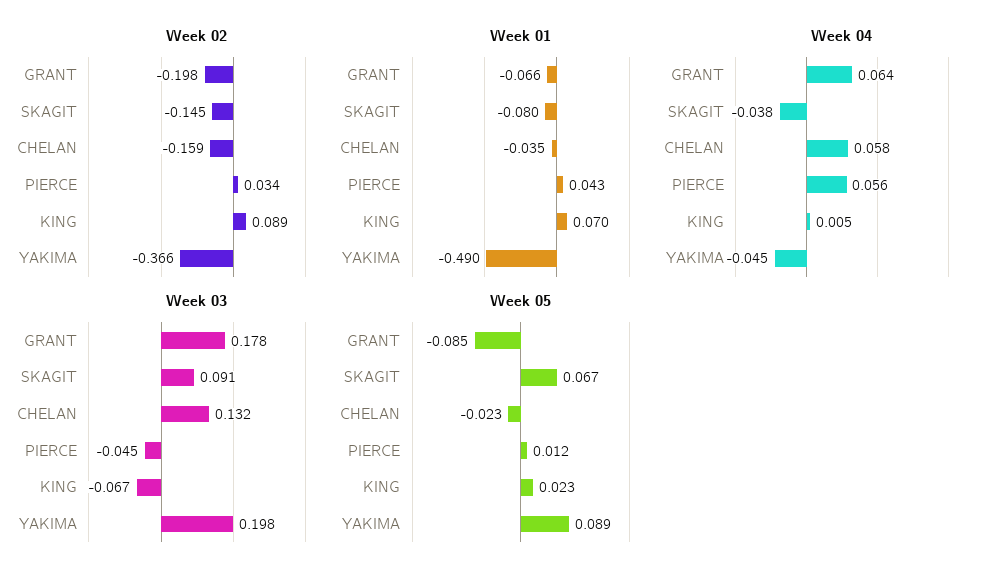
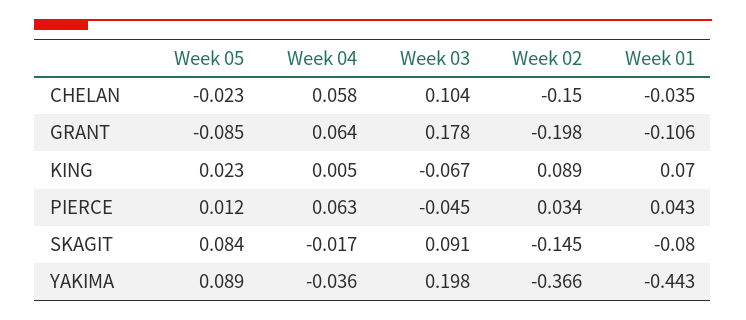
Week 02, CHELAN: -0.159 -> -0.15
Week 01, GRANT: -0.066 -> -0.106
Week 01, YAKIMA: -0.49 -> -0.443
Week 04, SKAGIT: -0.038 -> -0.017
Week 04, PIERCE: 0.056 -> 0.063
Week 04, YAKIMA: -0.045 -> -0.036
Week 03, CHELAN: 0.132 -> 0.104
Week 05, SKAGIT: 0.067 -> 0.084

